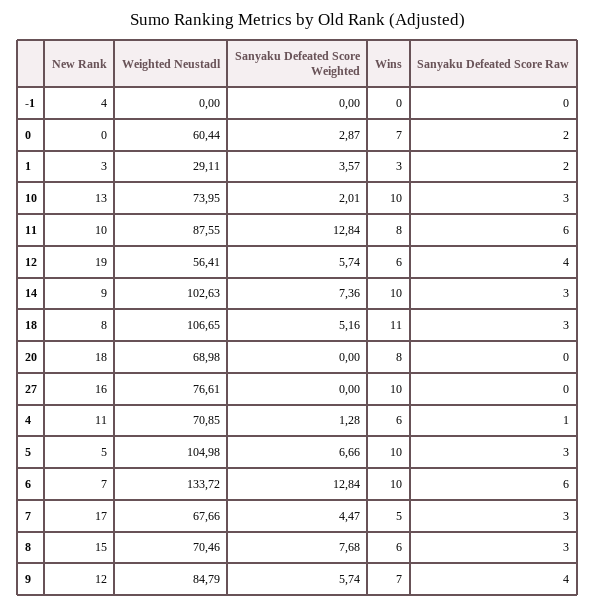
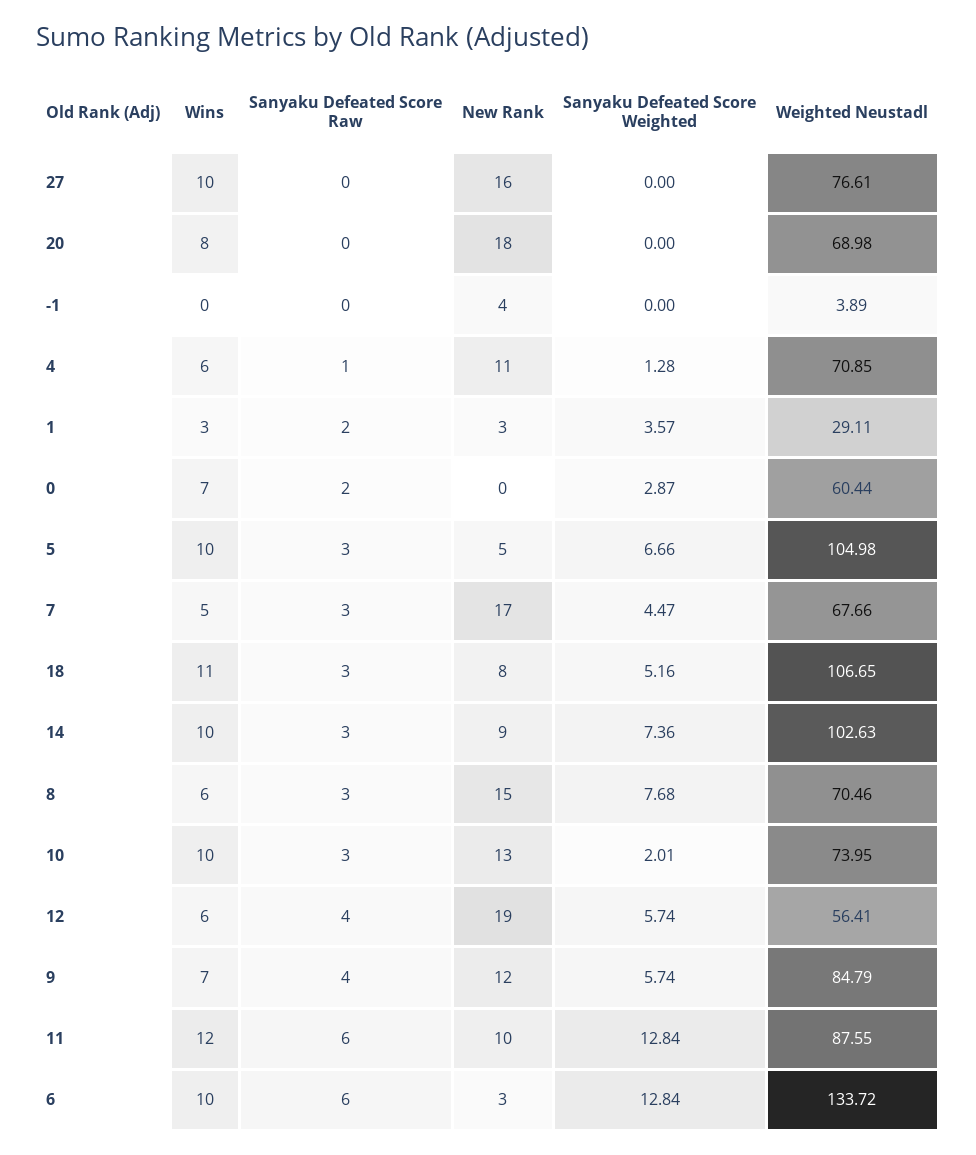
Weighted Neustadl, -1: 0 -> 3.89
Wins, 11: 8 -> 12
New Rank, 6: 7 -> 3

